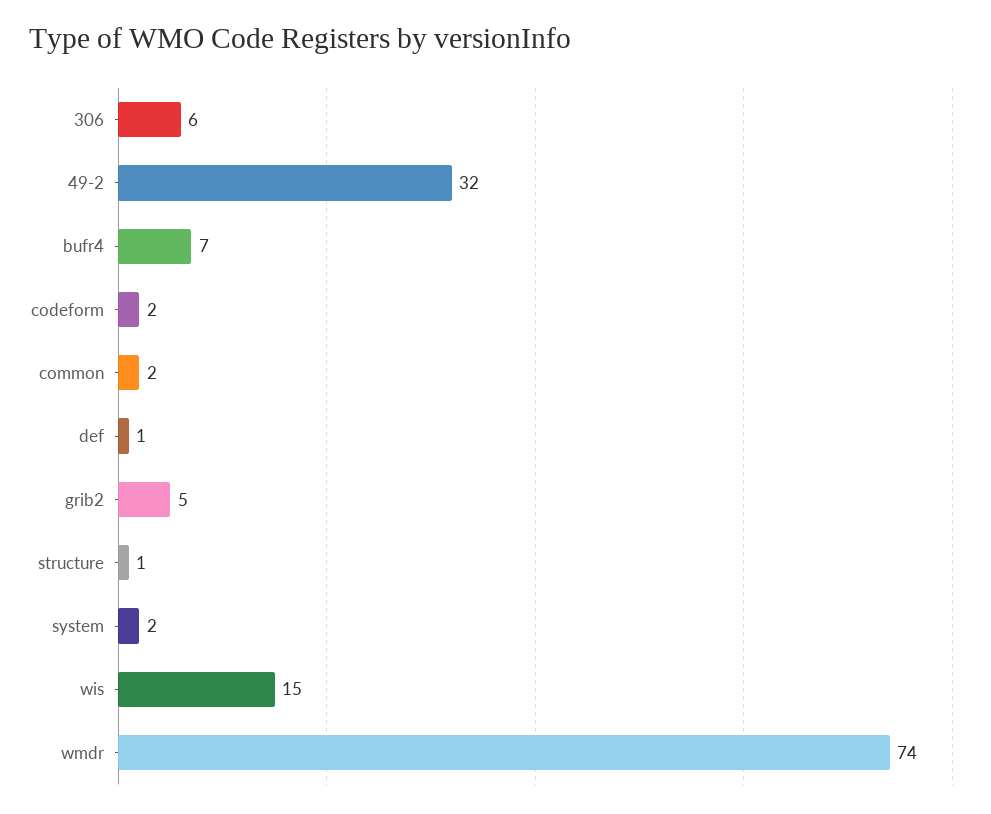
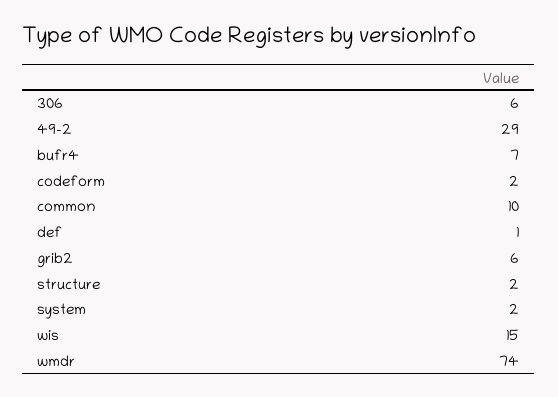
49-2: 32 -> 29
common: 2 -> 10
grib2: 5 -> 6
structure: 1 -> 2

